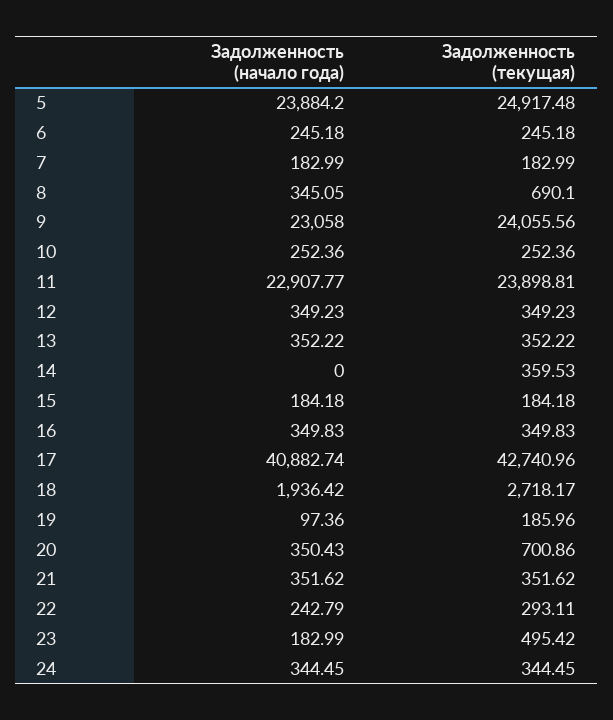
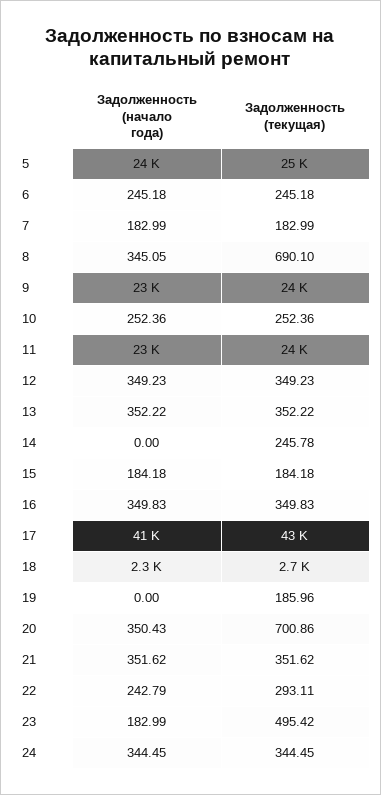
Задолженность (текущая), 14: 359.53 -> 245.78
Задолженность (начало года), 18: 1936.42 -> 2300
Задолженность (начало года), 19: 97.36 -> 0

